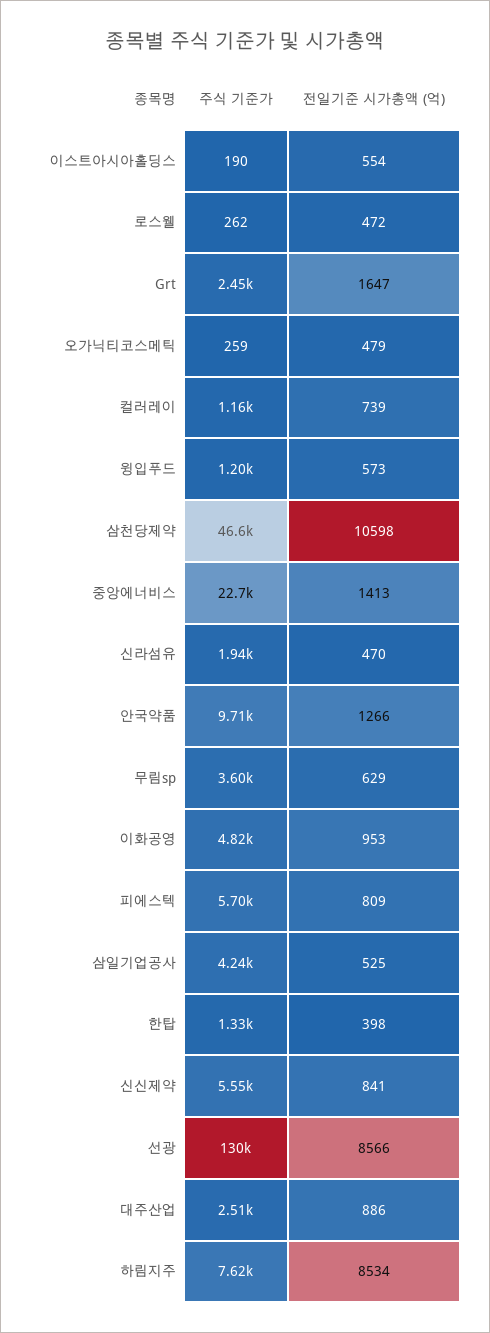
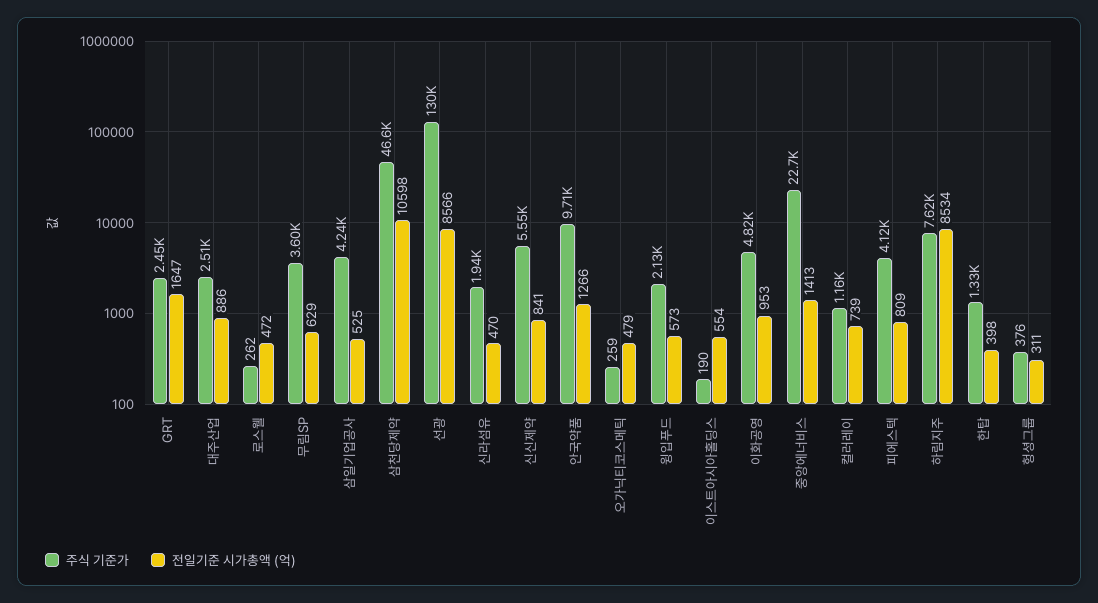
주식 기준가, 윙입푸드: 1200 -> 2130
주식 기준가, 피에스텍: 5700 -> 4120
주식 기준가, 헝셩그룹: none -> 376
전일기준 시가총액 (억), 헝셩그룹: none -> 311

